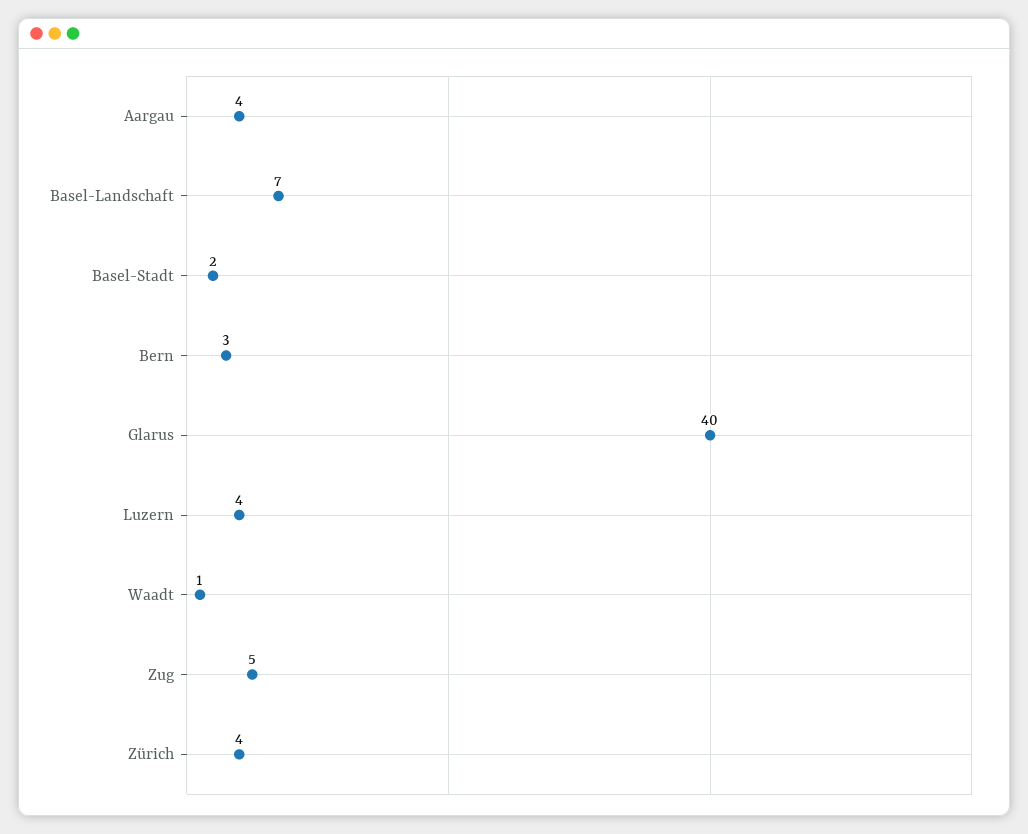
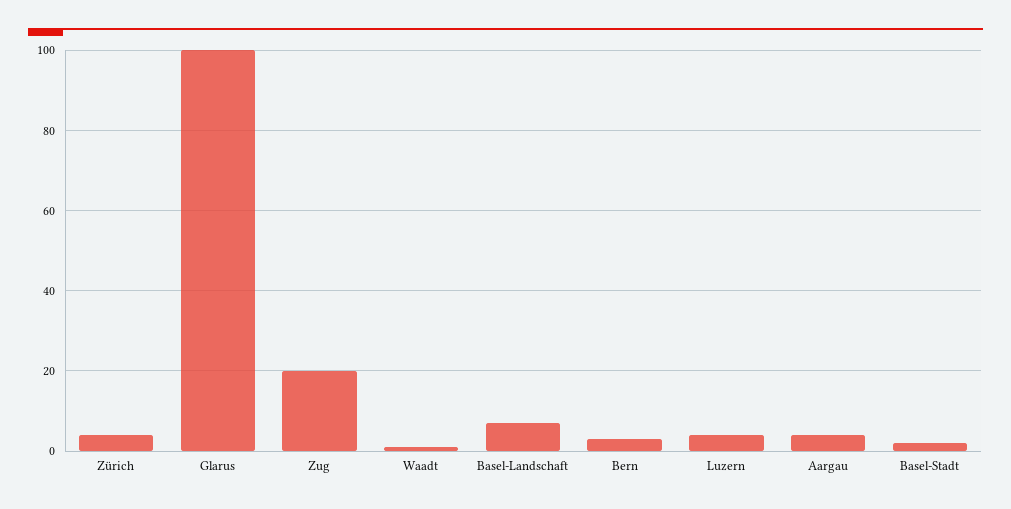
Glarus: 40 -> 100
Zug: 5 -> 20

